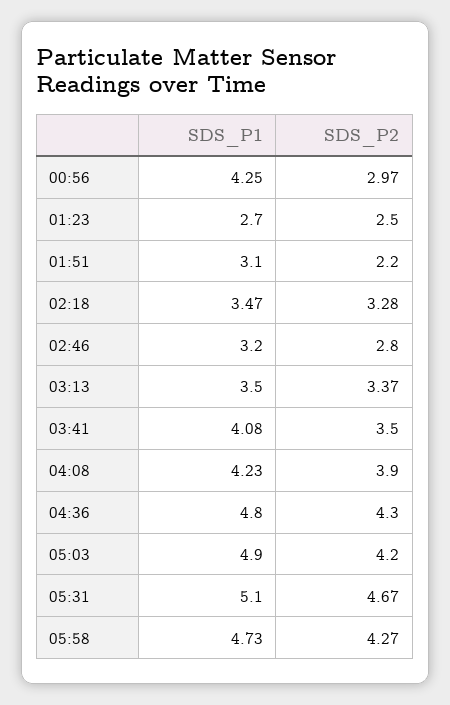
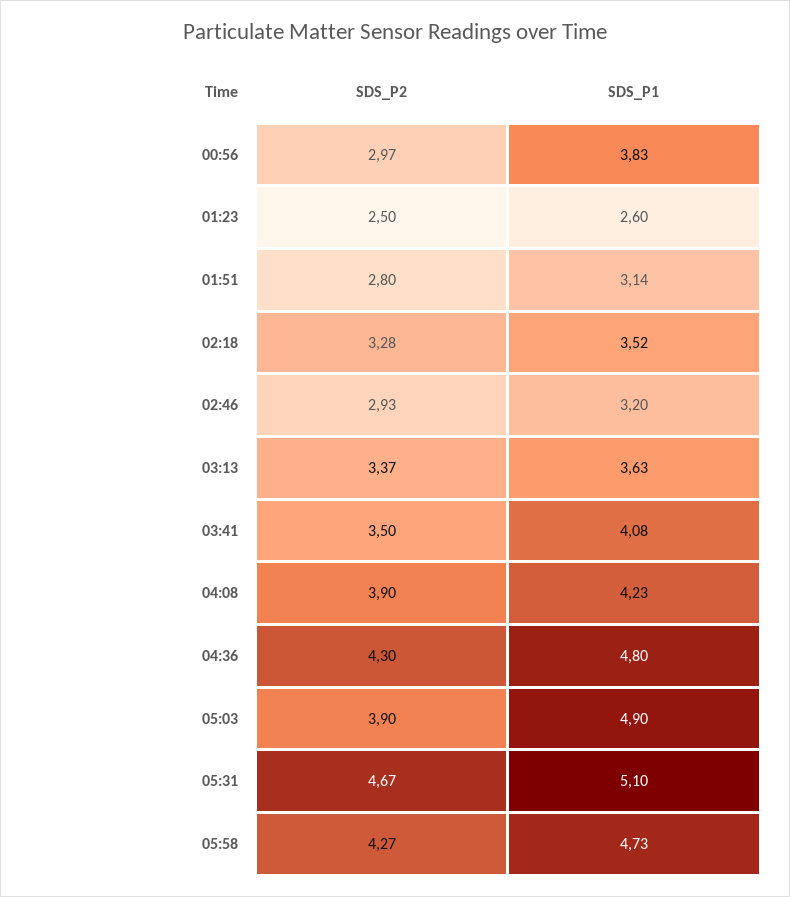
SDS_P1, 00:56: 4.25 -> 3.83
SDS_P1, 01:23: 2.7 -> 2.6
SDS_P1, 01:51: 3.1 -> 3.14
SDS_P2, 01:51: 2.2 -> 2.8
SDS_P1, 02:18: 3.47 -> 3.52
SDS_P2, 02:46: 2.8 -> 2.93
SDS_P1, 03:13: 3.5 -> 3.63
SDS_P2, 05:03: 4.2 -> 3.9

